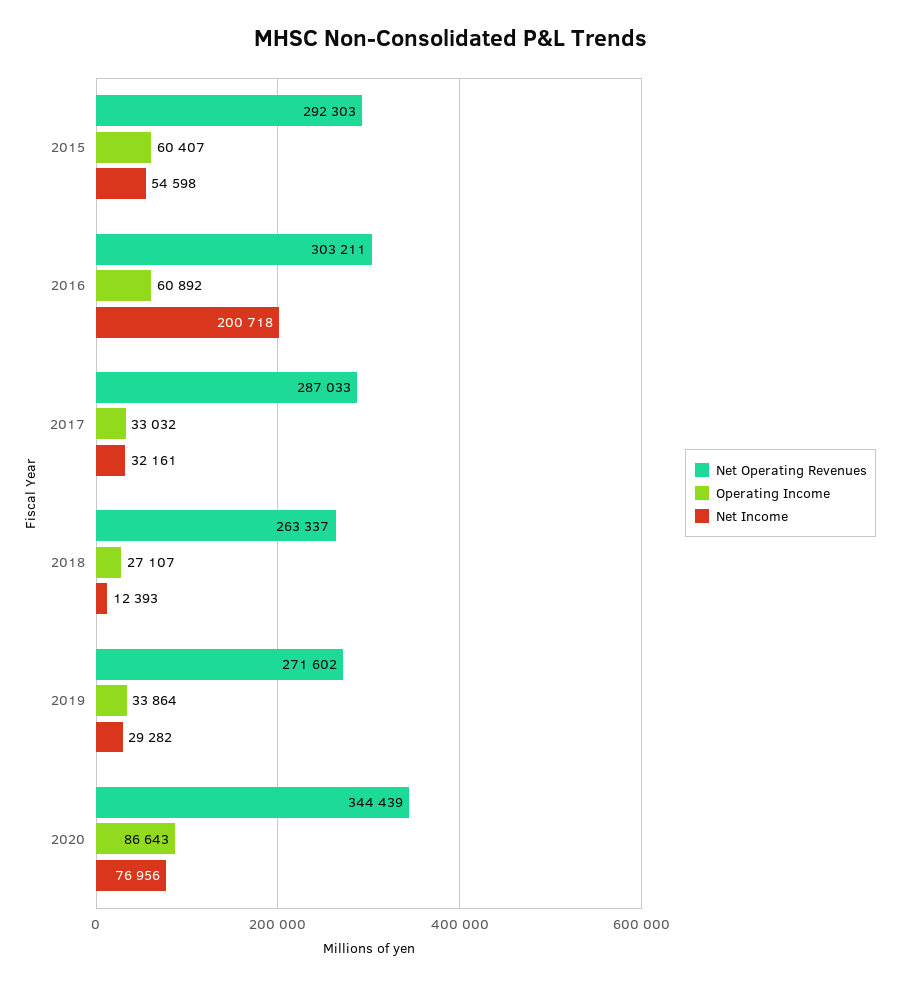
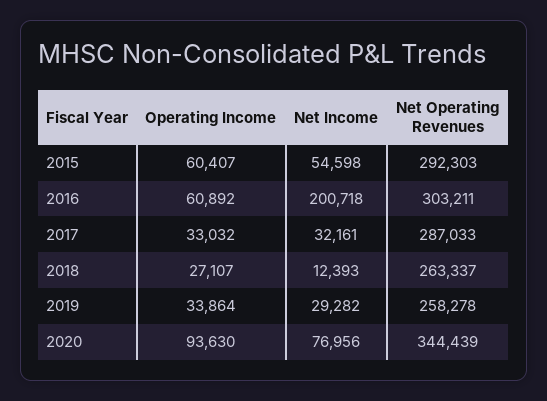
Net Operating Revenues, 2019: 271602 -> 258278
Operating Income, 2020: 86643 -> 93630

